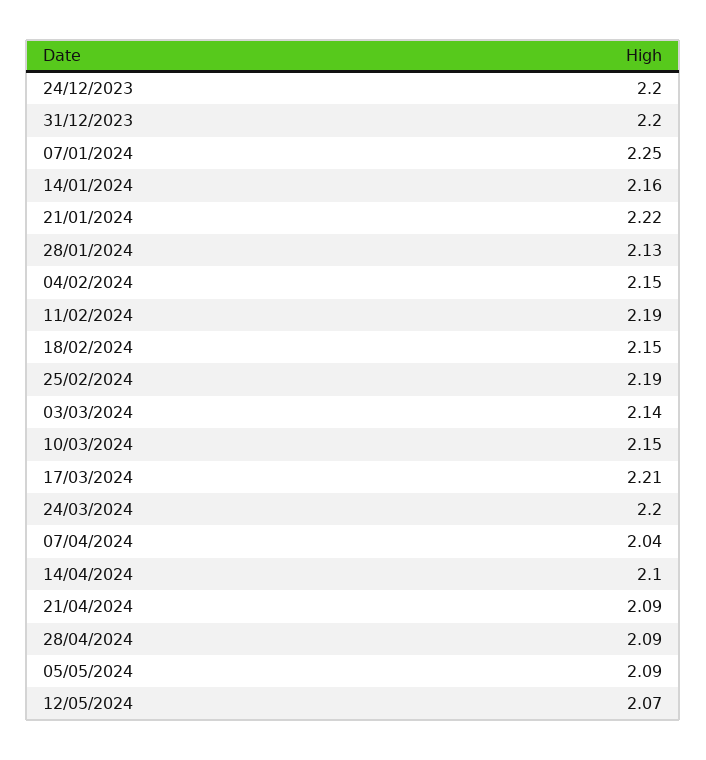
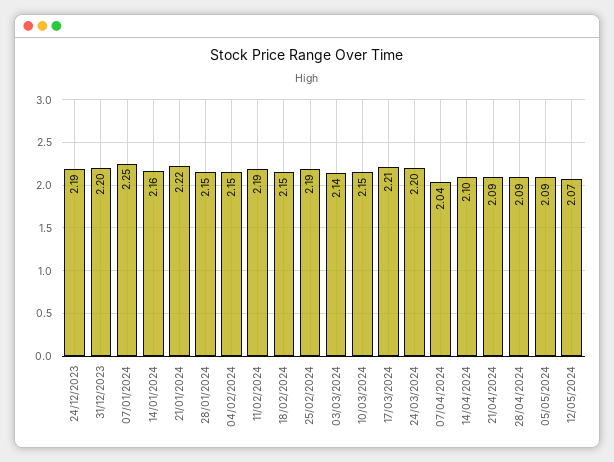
24/12/2023: 2.2 -> 2.19
28/01/2024: 2.13 -> 2.15

